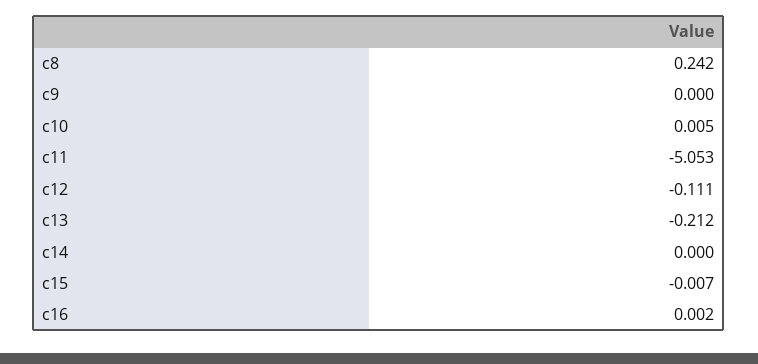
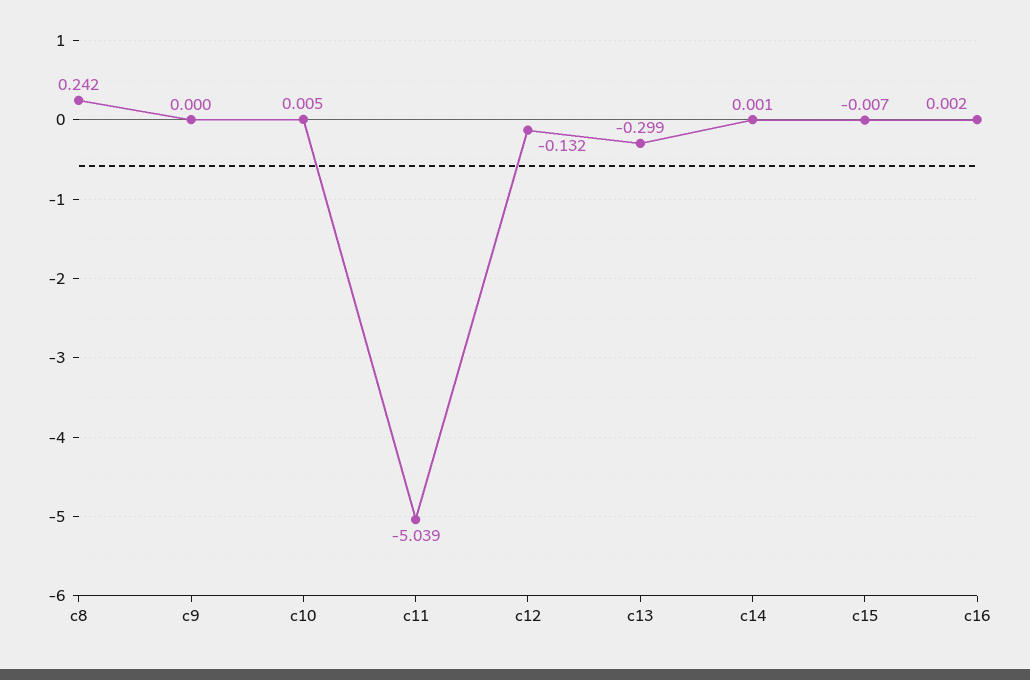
c11: -5.053 -> -5.039
c12: -0.111 -> -0.132
c13: -0.212 -> -0.299
c14: 0 -> 0.001

